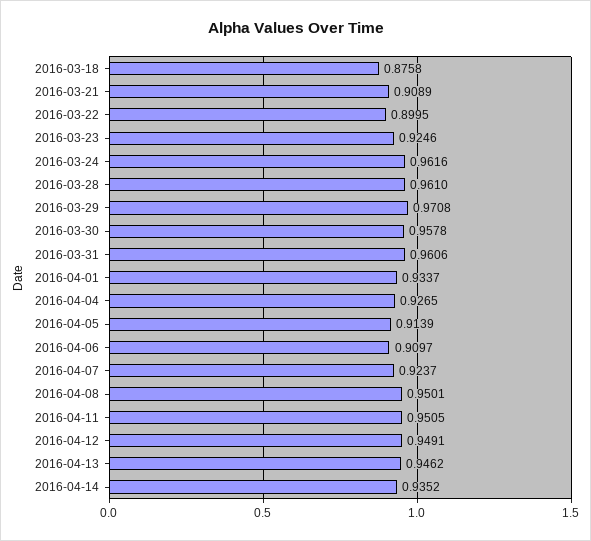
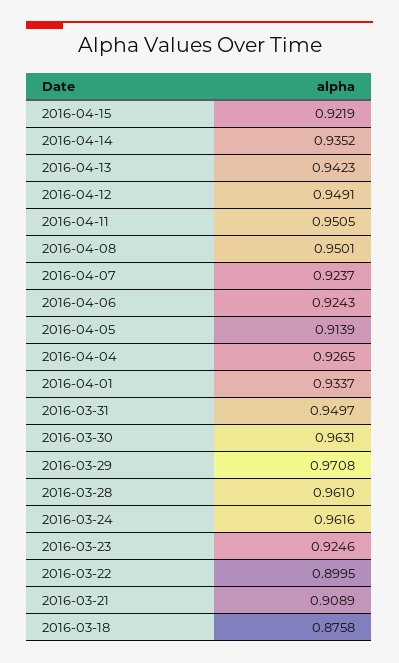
2016-03-30: 0.9578 -> 0.9631
2016-03-31: 0.9606 -> 0.9497
2016-04-06: 0.9097 -> 0.9243
2016-04-13: 0.9462 -> 0.9423
2016-04-15: none -> 0.9219

